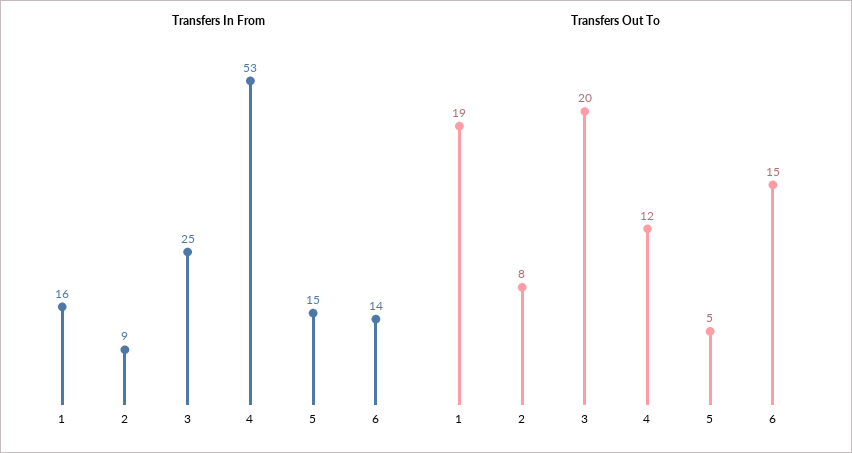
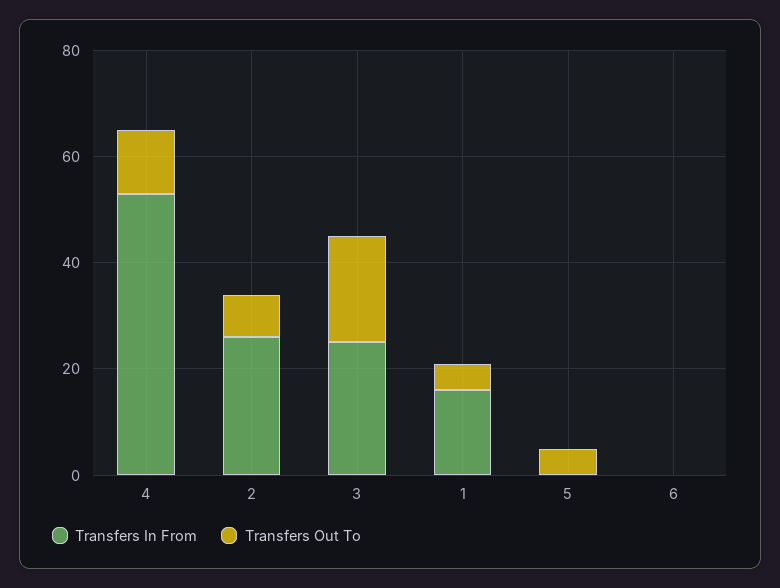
Transfers In From, 2: 9 -> 25
Transfers In From, 5: 15 -> 0
Transfers In From, 6: 14 -> 0
Transfers Out To, 1: 19 -> 5
Transfers Out To, 6: 15 -> 0

